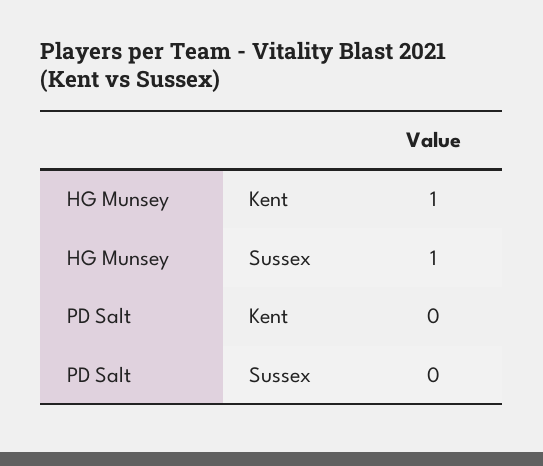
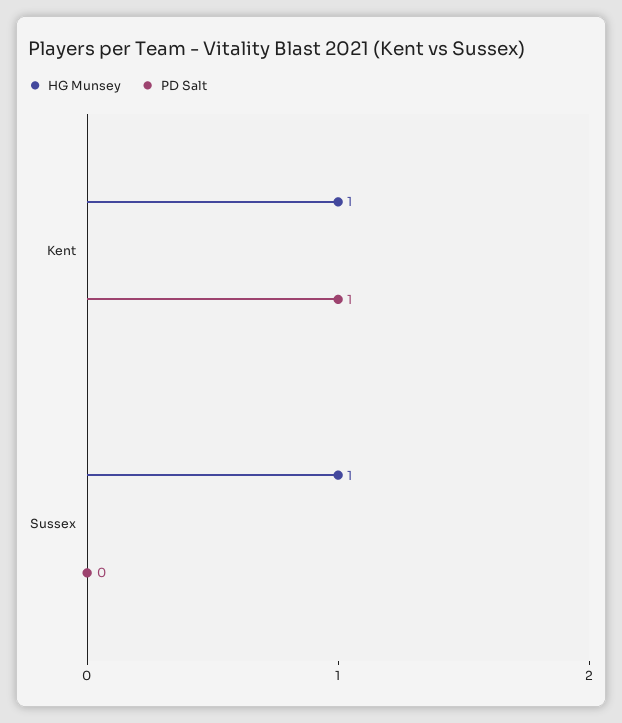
PD Salt, Kent: 0 -> 1

